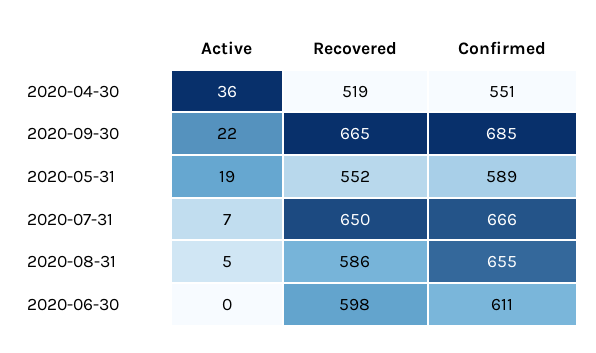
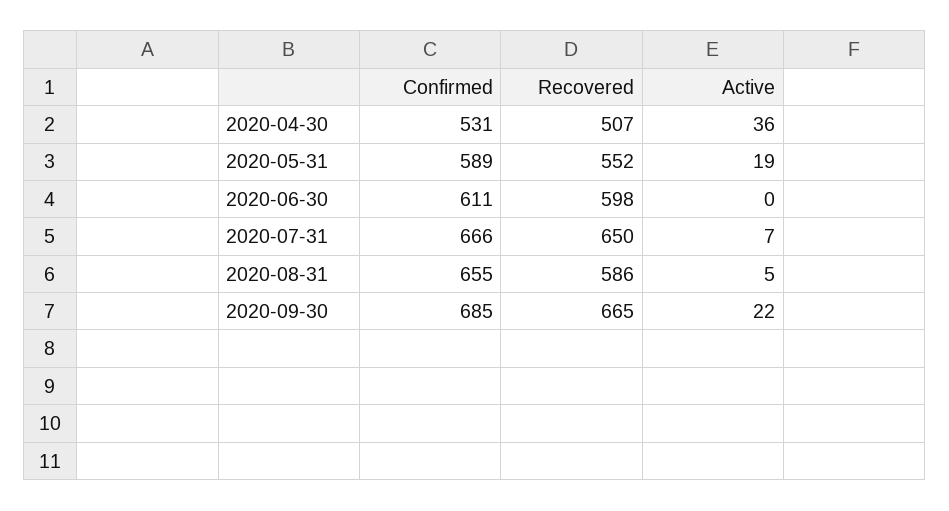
Recovered, 2020-04-30: 519 -> 507
Confirmed, 2020-04-30: 551 -> 531

